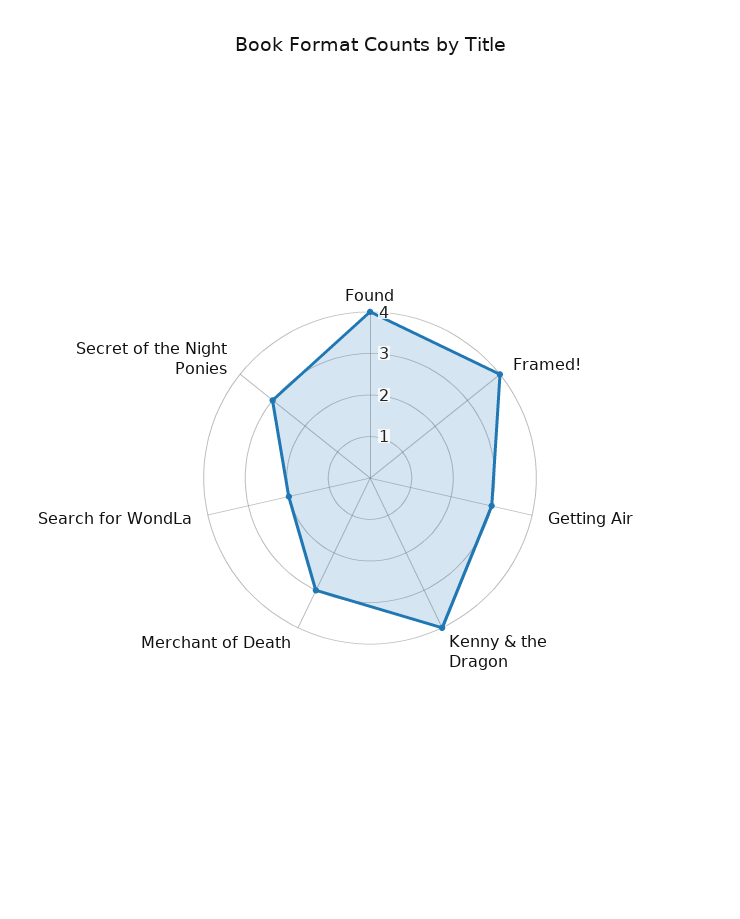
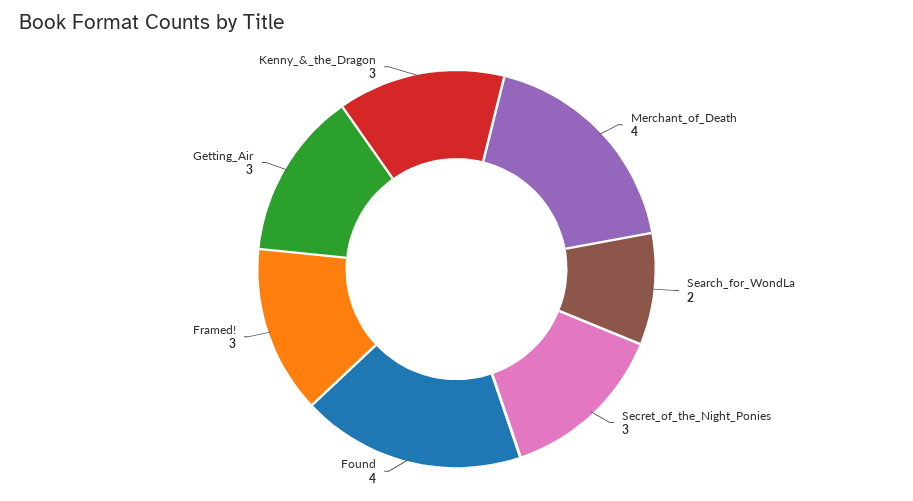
Framed!: 4 -> 3
Kenny & the Dragon: 4 -> 3
Merchant of Death: 3 -> 4

